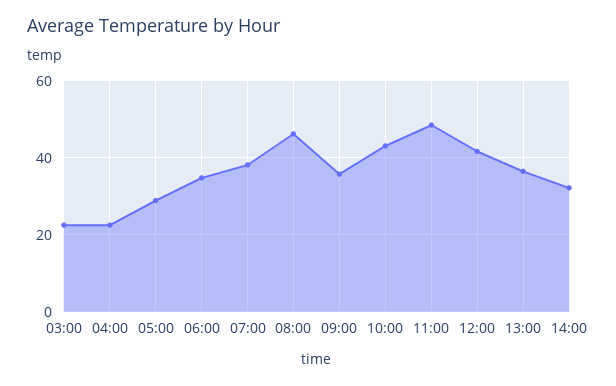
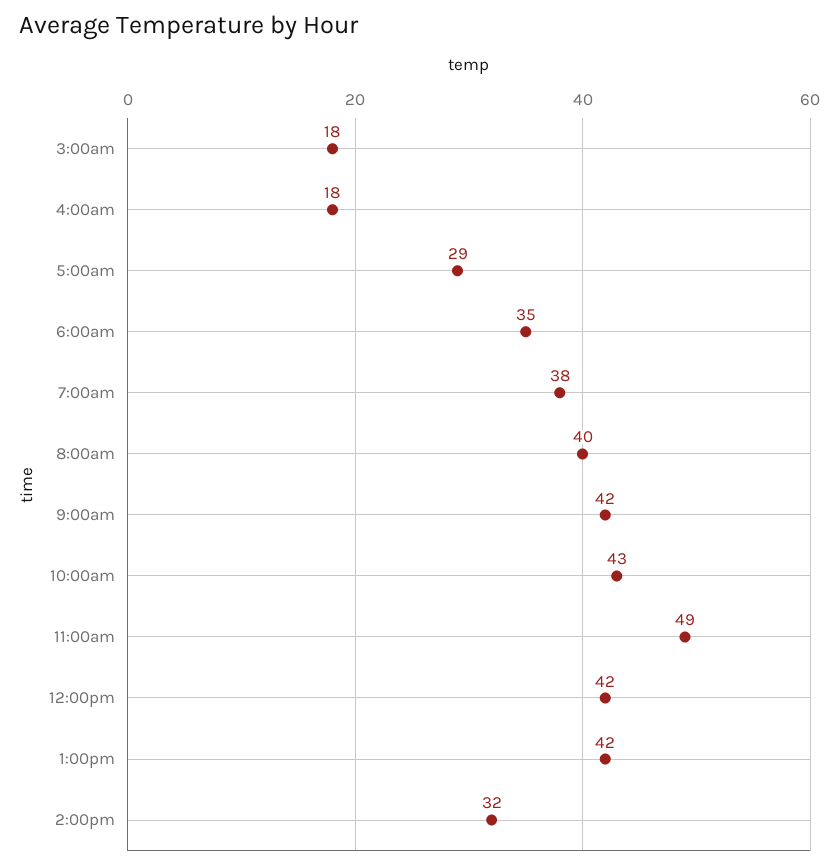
03:00: 22 -> 18
04:00: 22 -> 18
08:00: 46 -> 40
09:00: 36 -> 42
13:00: 36 -> 42

